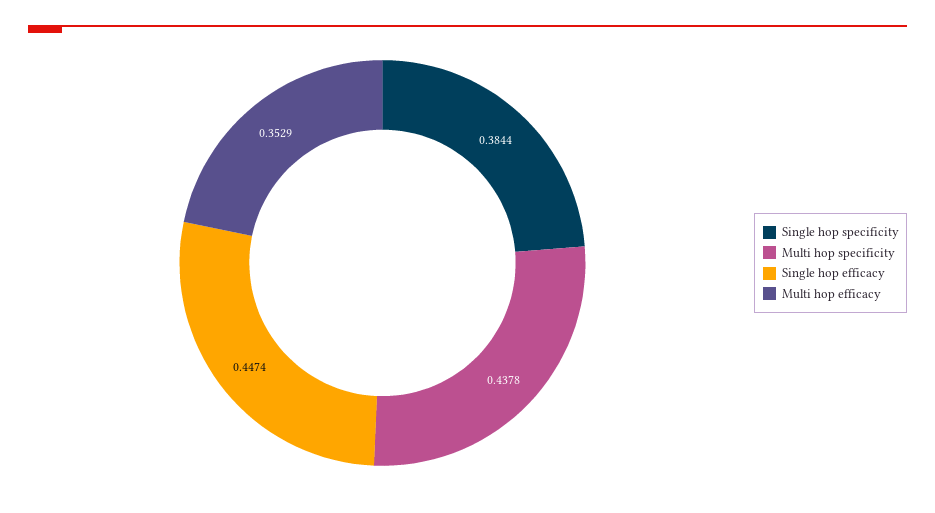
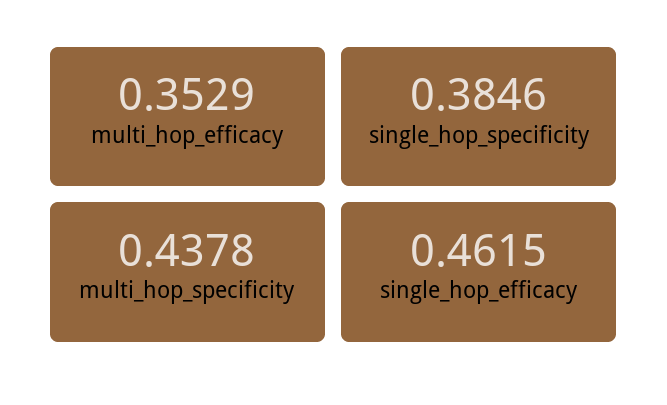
Single hop specificity: 0.3844 -> 0.3846
Single hop efficacy: 0.4474 -> 0.4615

